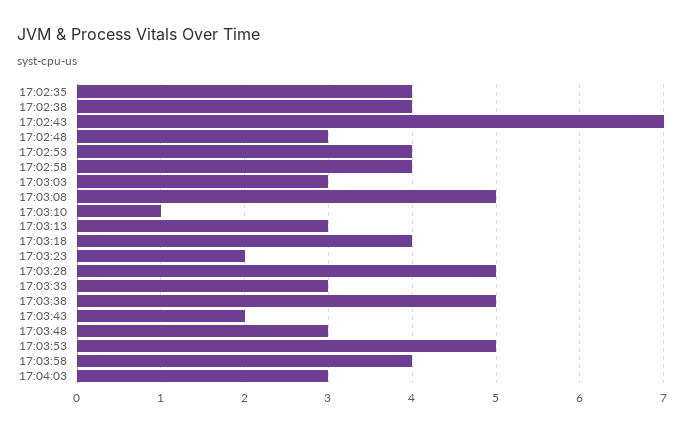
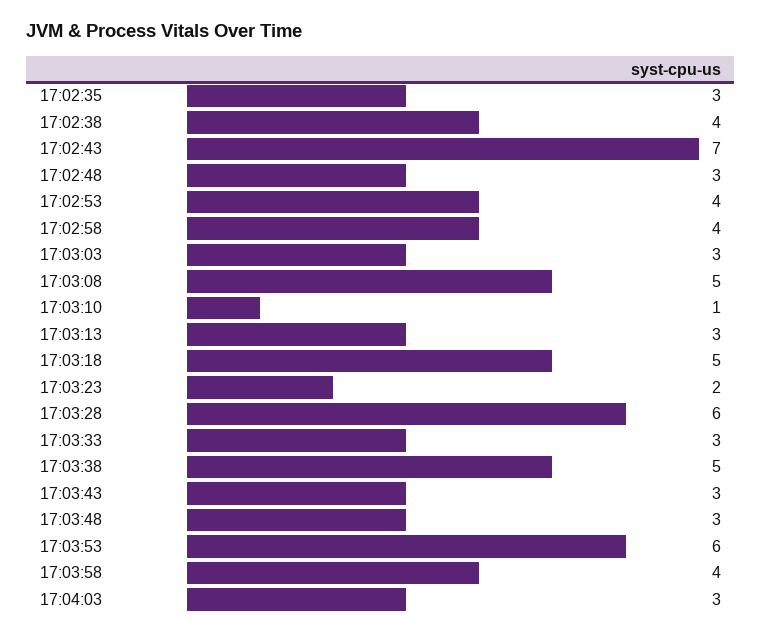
17:02:35: 4 -> 3
17:03:18: 4 -> 5
17:03:28: 5 -> 6
17:03:43: 2 -> 3
17:03:53: 5 -> 6

